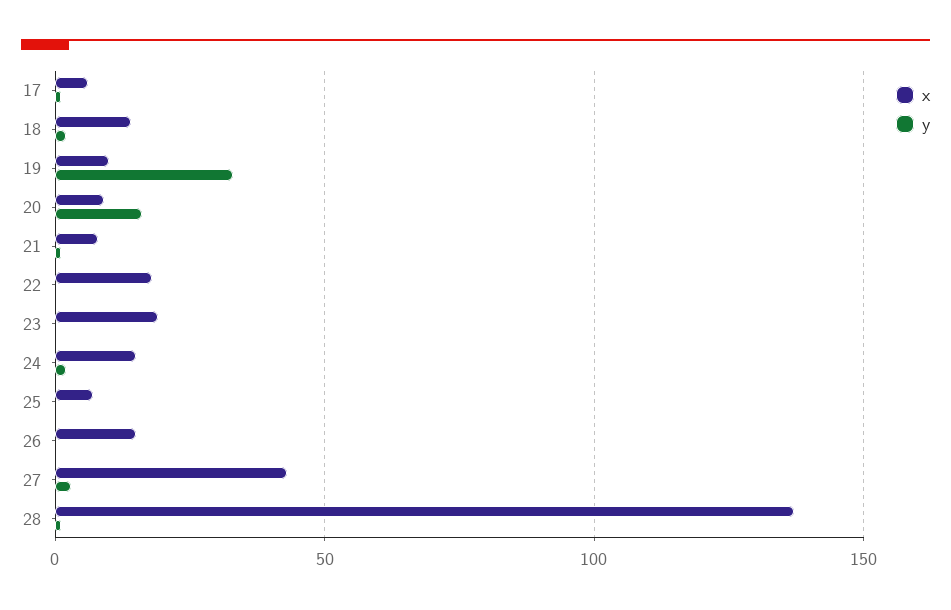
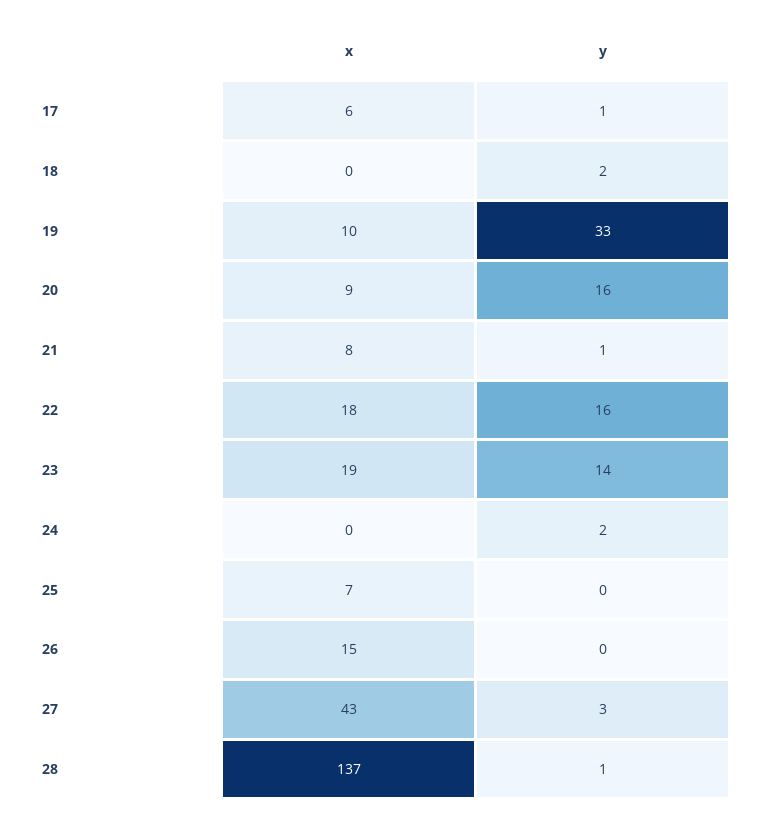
x, 18: 15 -> 0
y, 22: 0 -> 16
y, 23: 0 -> 14
x, 24: 15 -> 0

